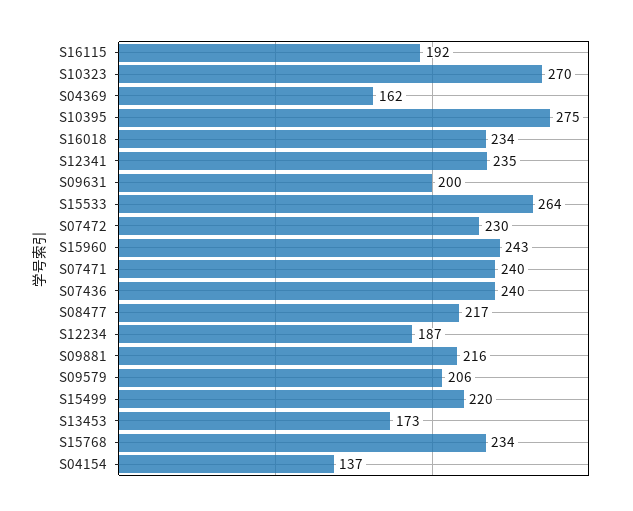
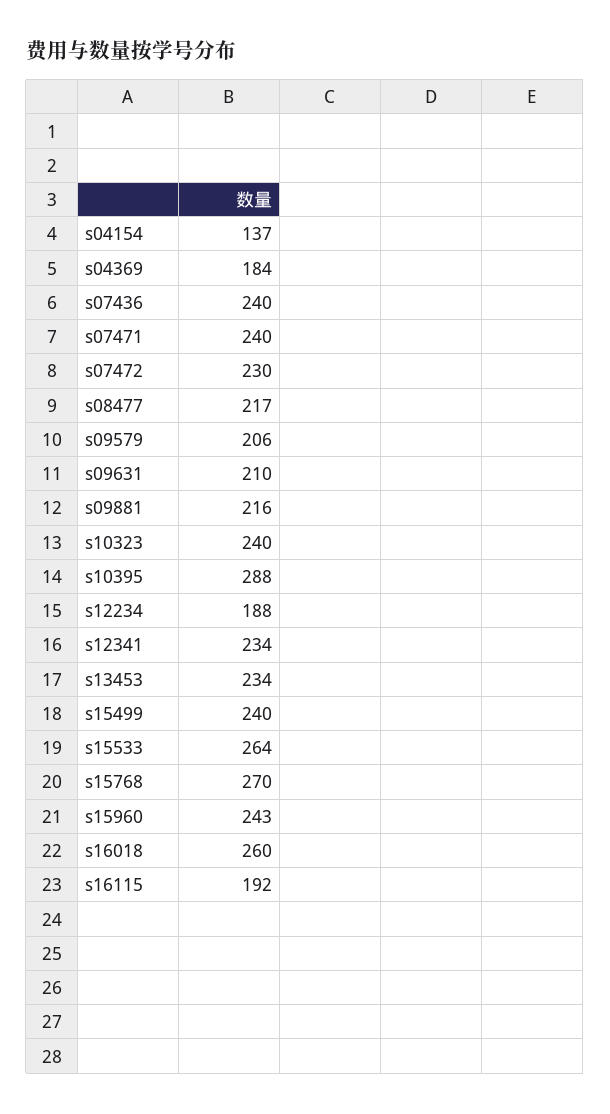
S10323: 270 -> 240
S04369: 162 -> 184
S10395: 275 -> 288
S16018: 234 -> 260
S12341: 235 -> 234
S09631: 200 -> 210
S12234: 187 -> 188
S15499: 220 -> 240
S13453: 173 -> 234
S15768: 234 -> 270

